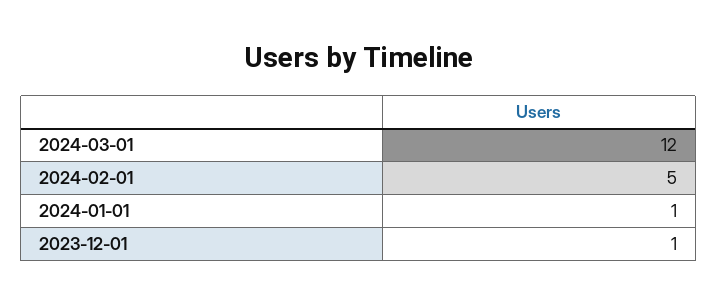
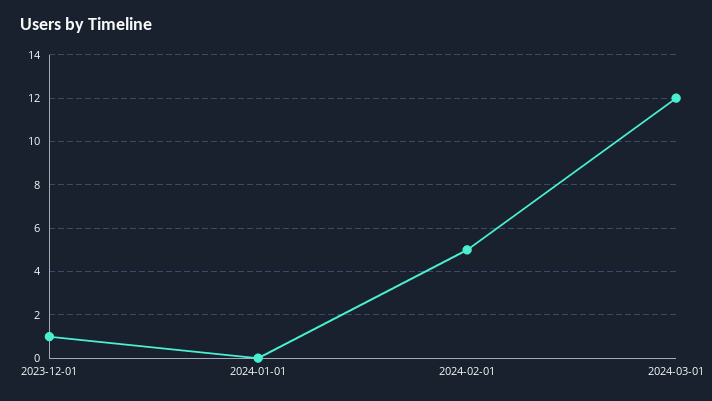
2024-01-01: 1 -> 0

